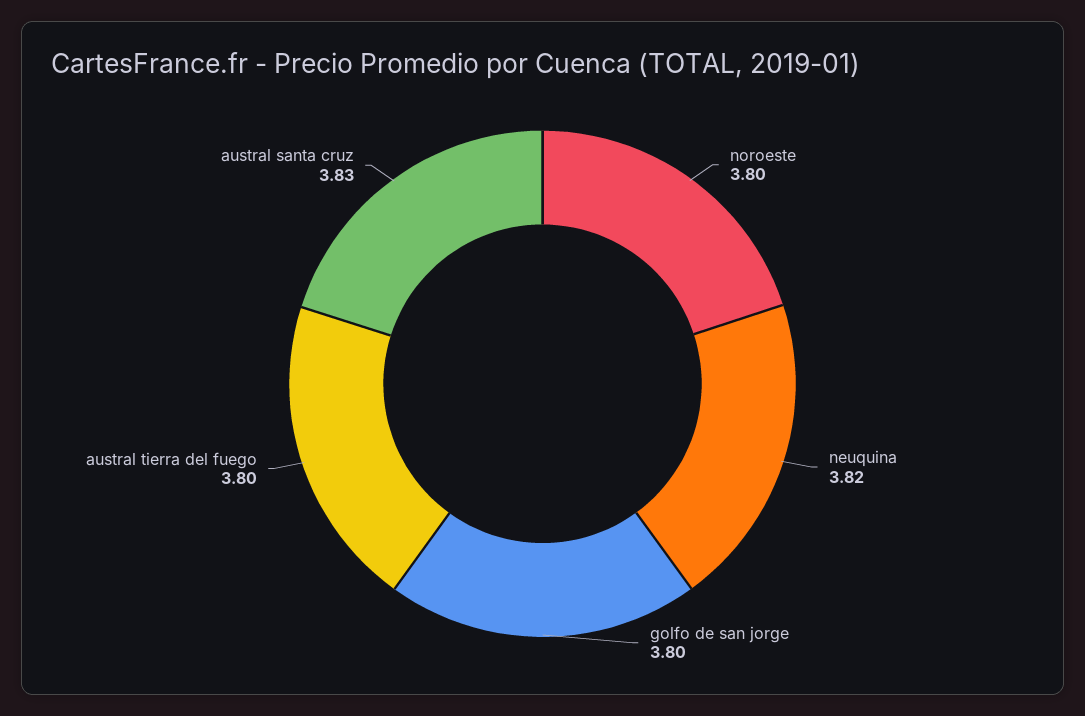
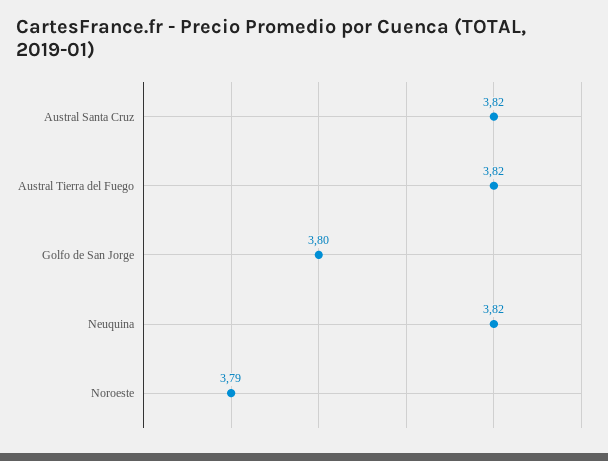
noroeste: 3.8 -> 3.79
austral tierra del fuego: 3.8 -> 3.82
austral santa cruz: 3.83 -> 3.82

